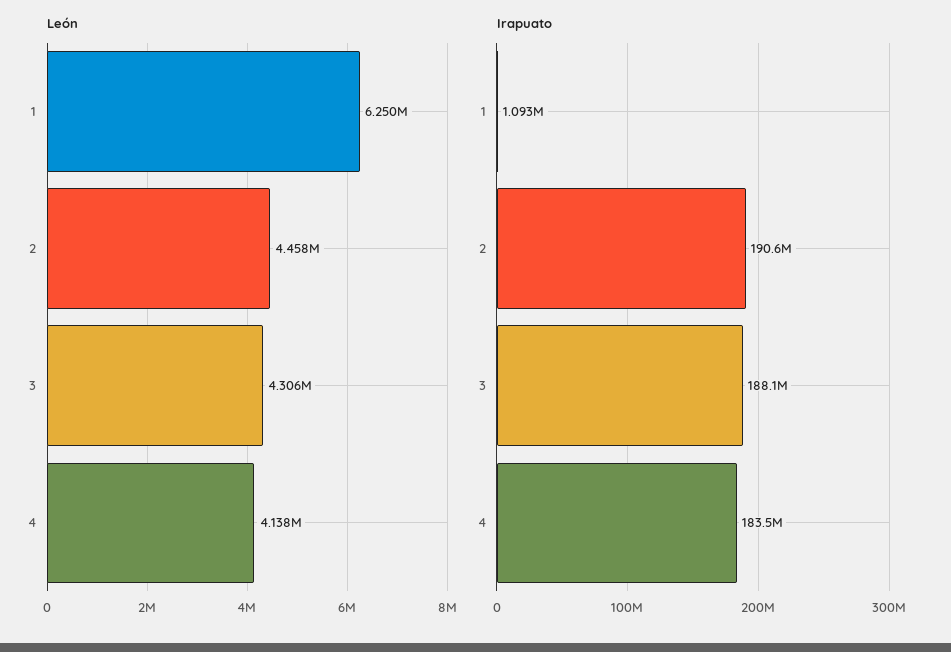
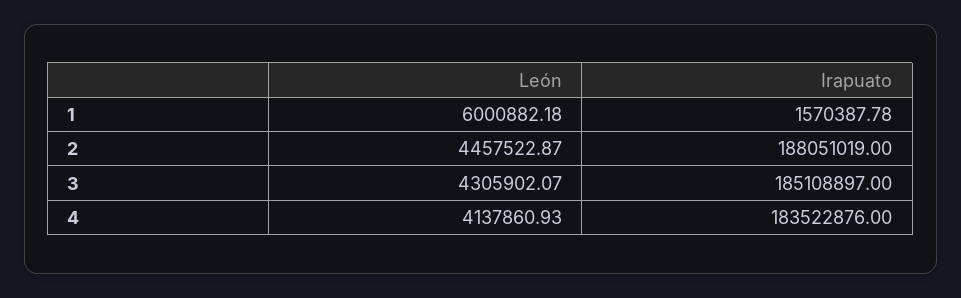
León, 1: 6250000 -> 6000882.18
Irapuato, 1: 1093000 -> 1570387.78
Irapuato, 2: 190600000 -> 188051019
Irapuato, 3: 188100000 -> 185108897

